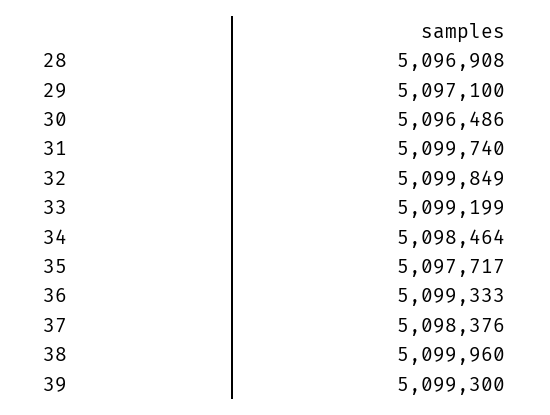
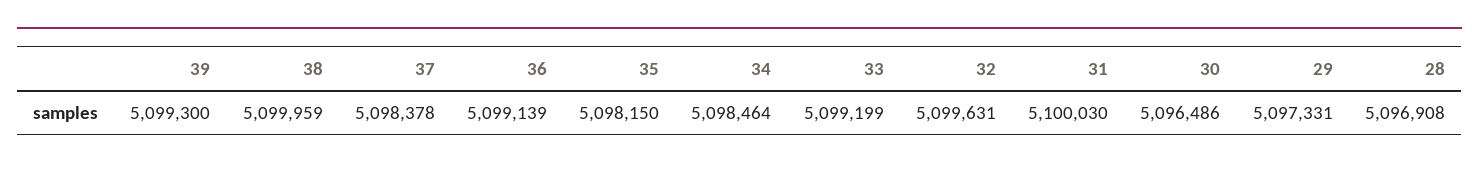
29: 5097100 -> 5097331
31: 5099740 -> 5100030
32: 5099849 -> 5099631
35: 5097717 -> 5098150
36: 5099333 -> 5099139
37: 5098376 -> 5098378
38: 5099960 -> 5099959

